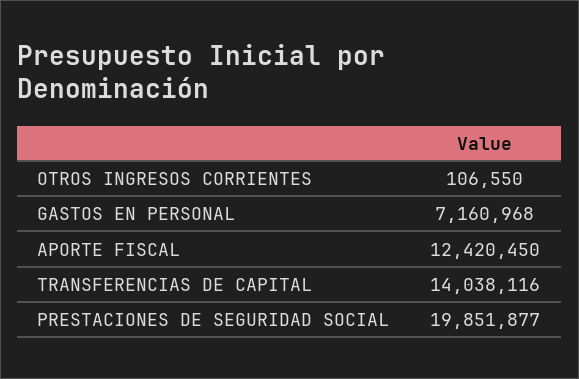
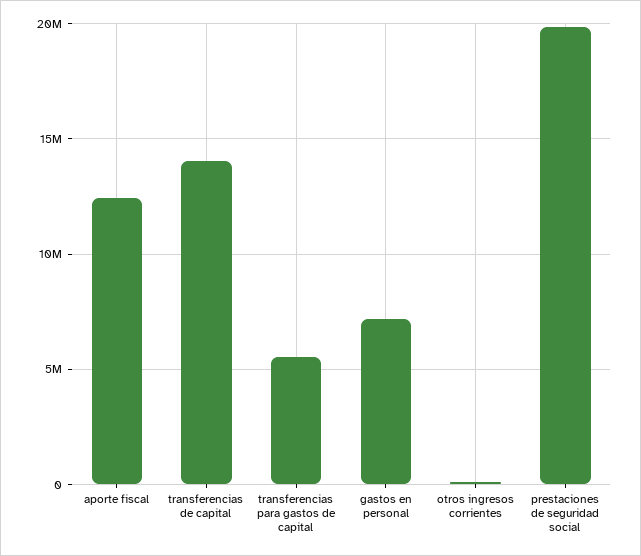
transferencias para gastos de capital: none -> 5500000

